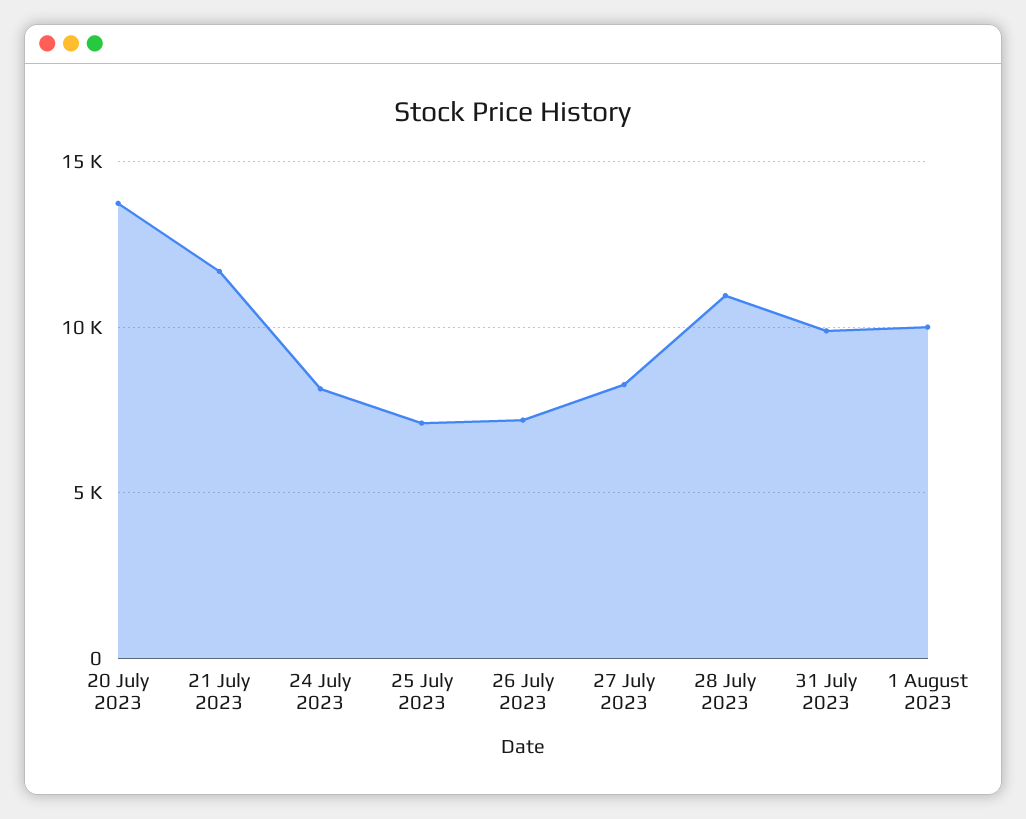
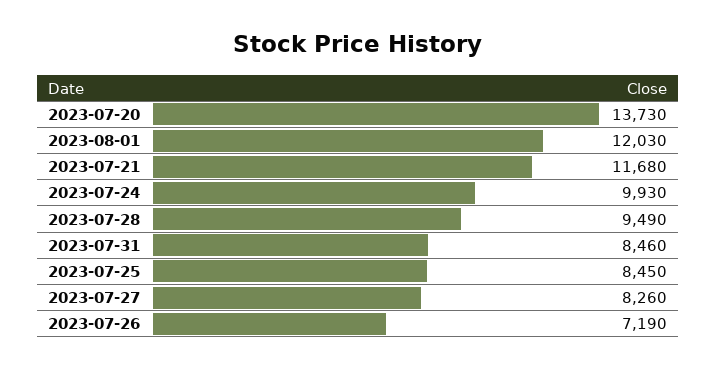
24 July 2023: 8000 -> 9930
25 July 2023: 7000 -> 8450
28 July 2023: 11000 -> 9490
31 July 2023: 10000 -> 8460
1 August 2023: 10000 -> 12030

